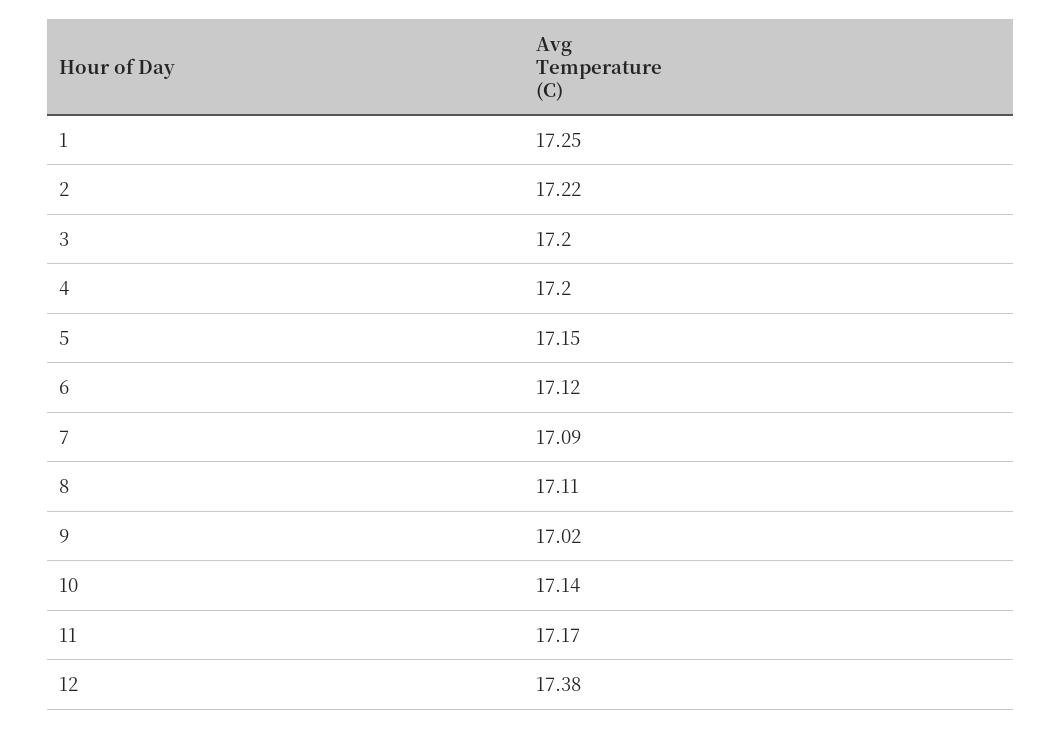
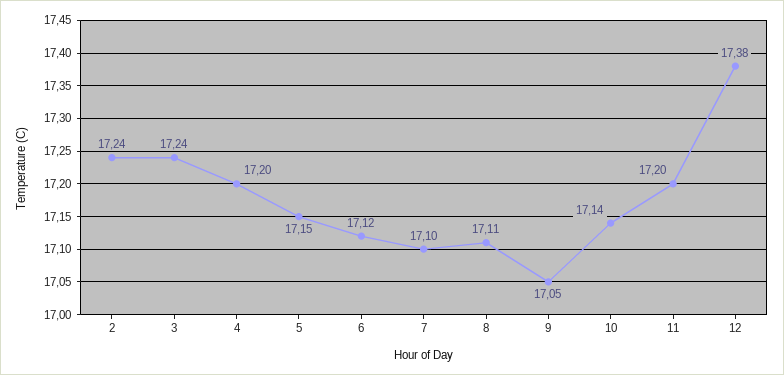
1: 17.25 -> none
2: 17.22 -> 17.24
3: 17.2 -> 17.24
7: 17.09 -> 17.1
9: 17.02 -> 17.05
11: 17.17 -> 17.2

